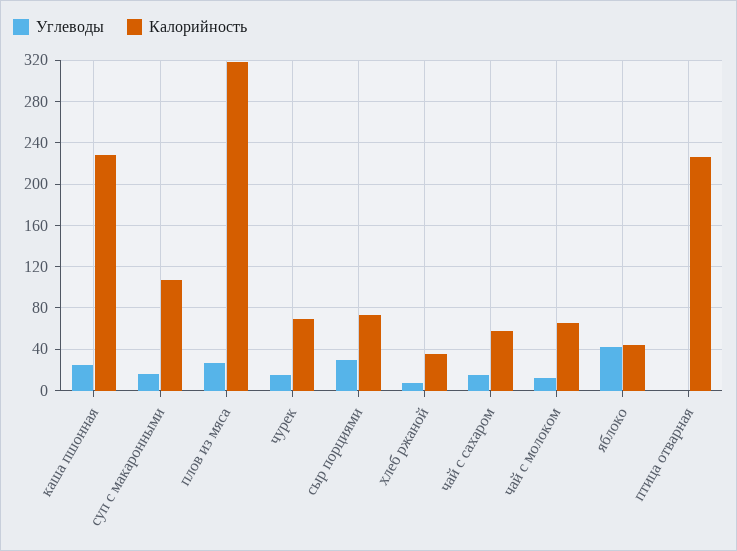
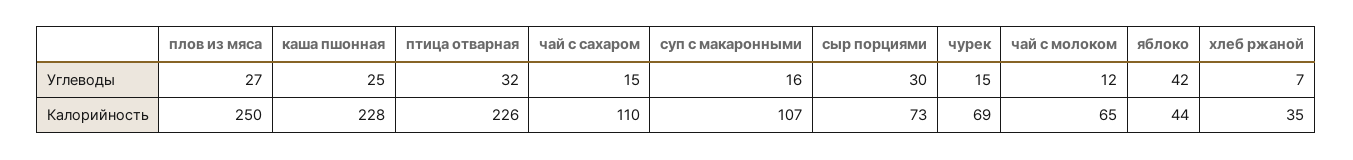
Калорийность, плов из мяса: 320 -> 250
Калорийность, чай с сахаром: 60 -> 110
Углеводы, птица отварная: 0 -> 32

